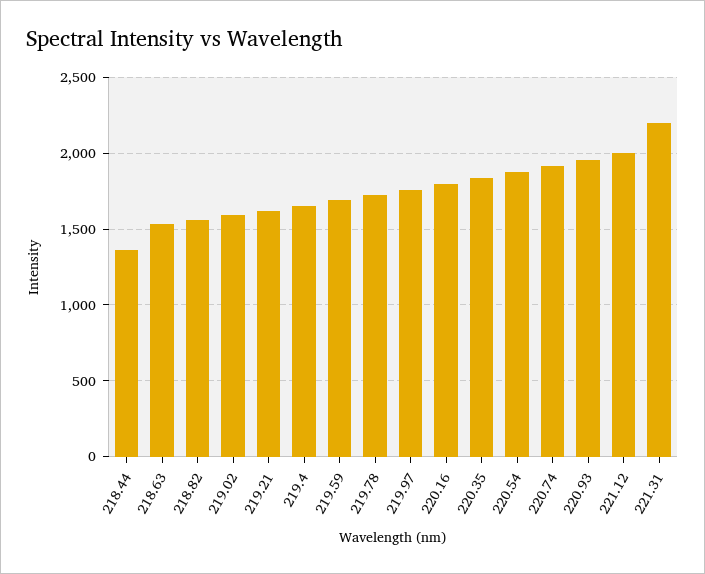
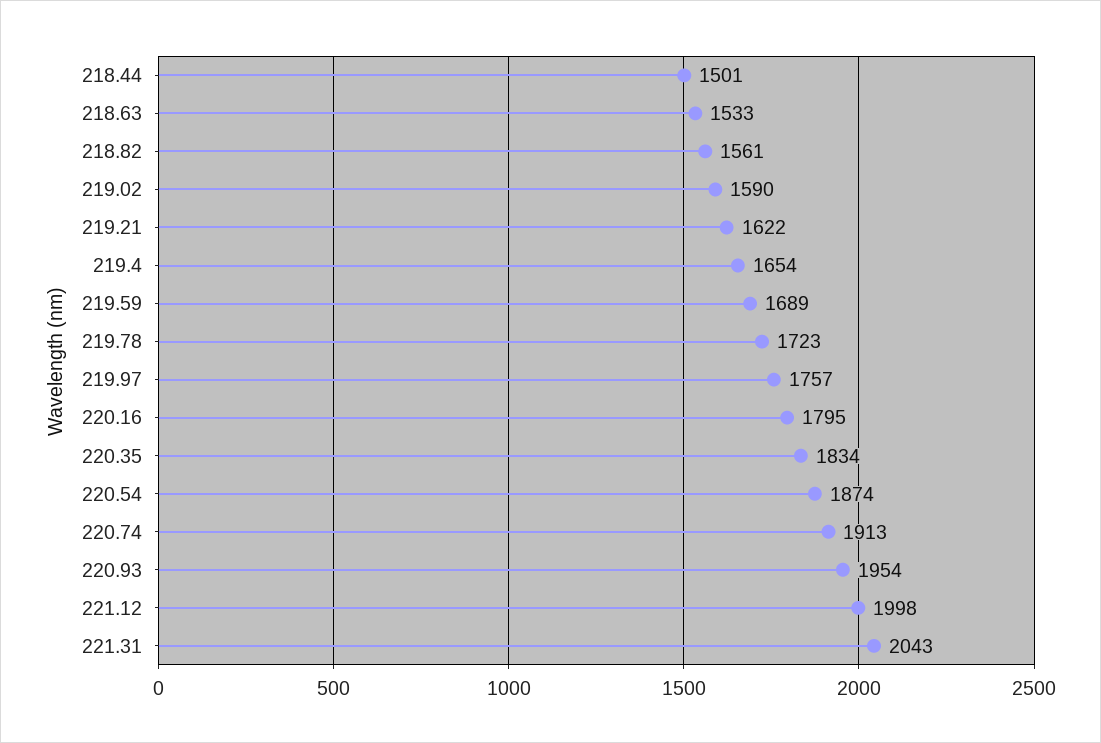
218.44: 1350 -> 1501
221.31: 2200 -> 2043

